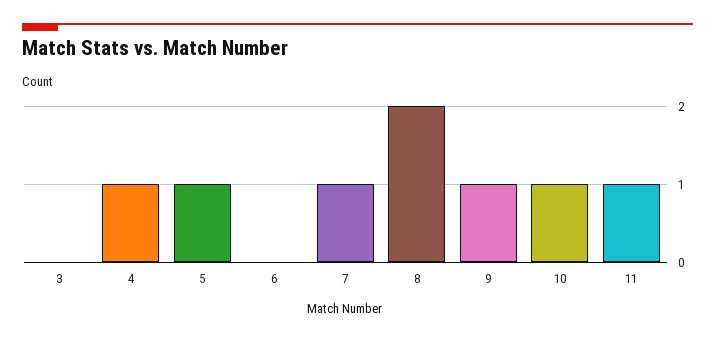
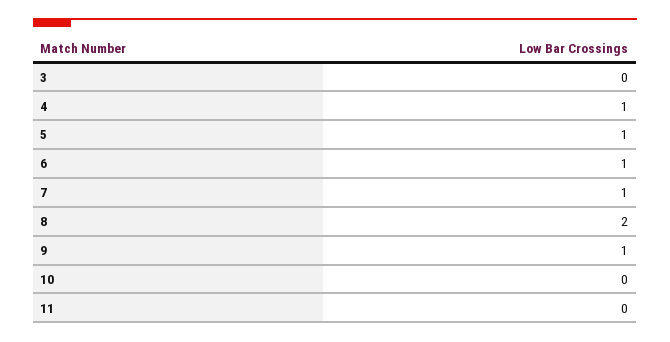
6: 0 -> 1
10: 1 -> 0
11: 1 -> 0

